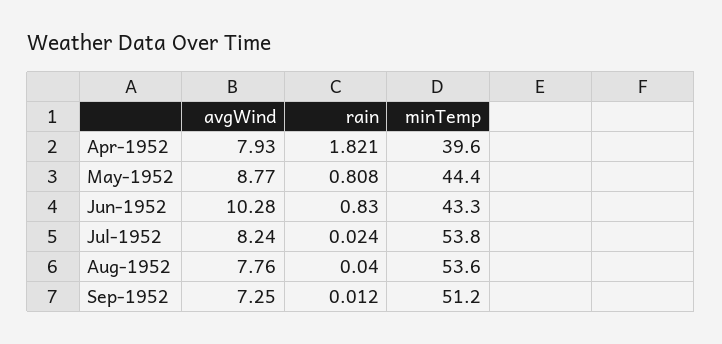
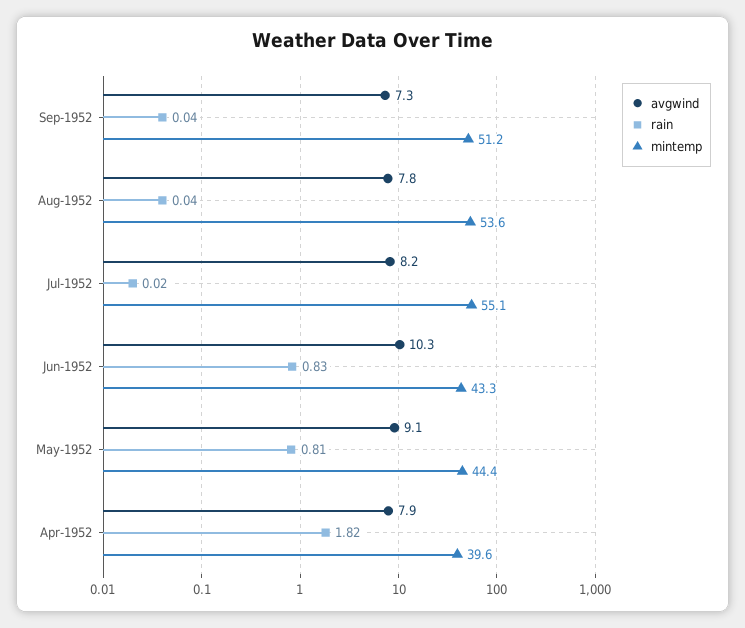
avgWind, May-1952: 8.77 -> 9.1
minTemp, Jul-1952: 53.8 -> 55.1
rain, Sep-1952: 0.012 -> 0.04

